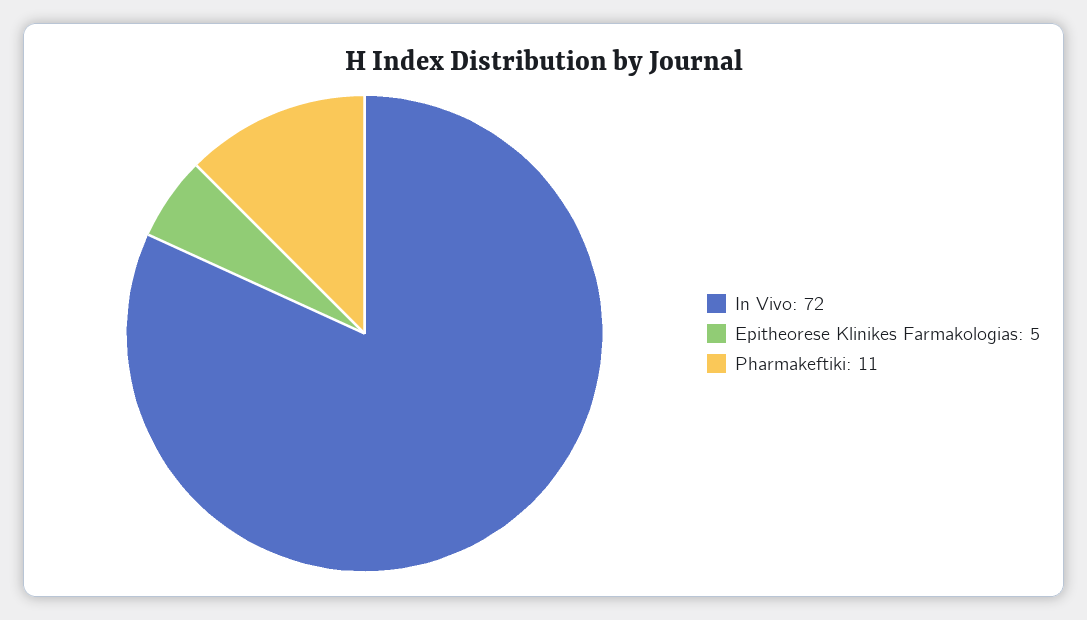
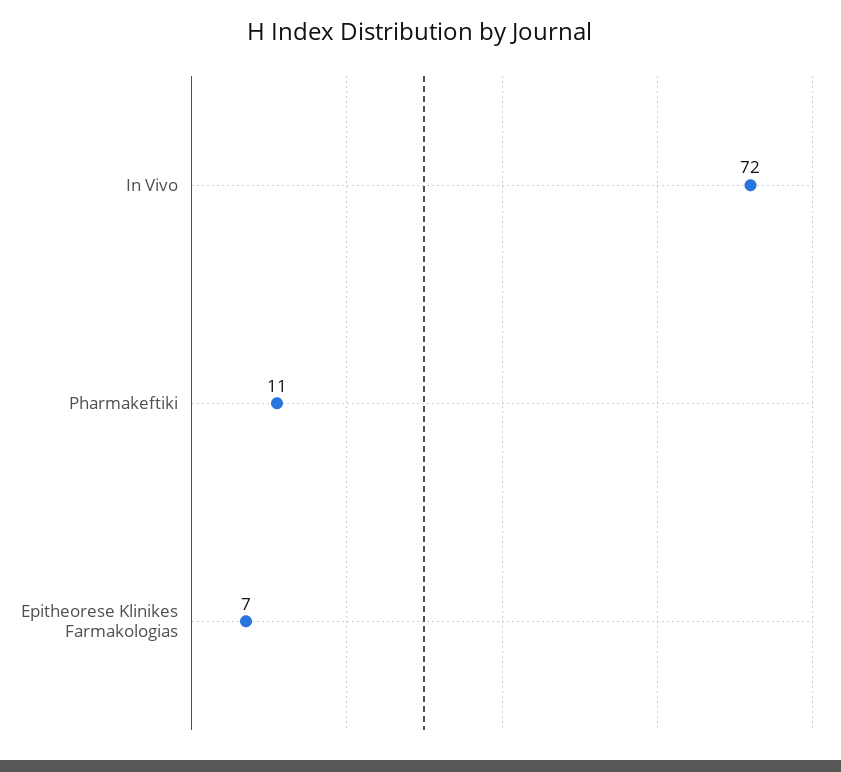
Epitheorese Klinikes Farmakologias: 5 -> 7

